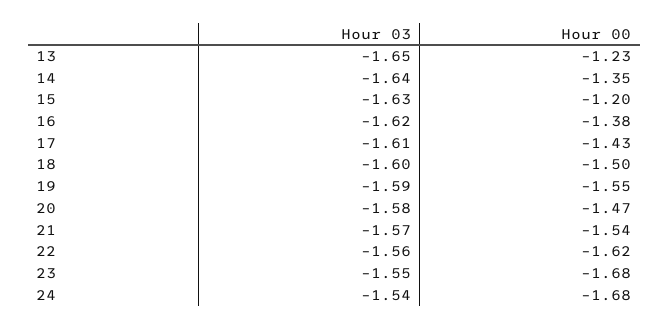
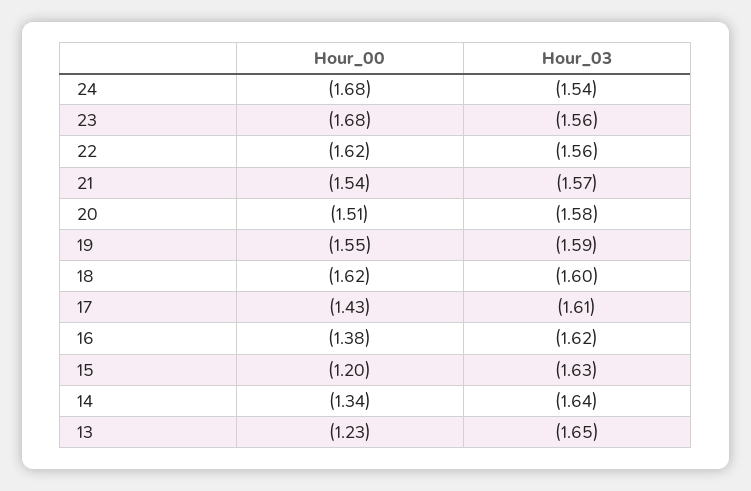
Hour 00, 14: -1.35 -> -1.34
Hour 00, 18: -1.5 -> -1.62
Hour 00, 20: -1.47 -> -1.51
Hour 03, 23: -1.55 -> -1.56

